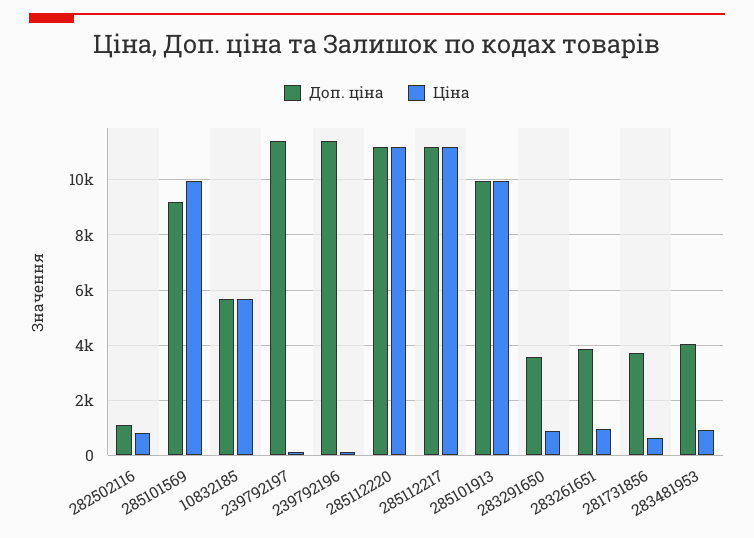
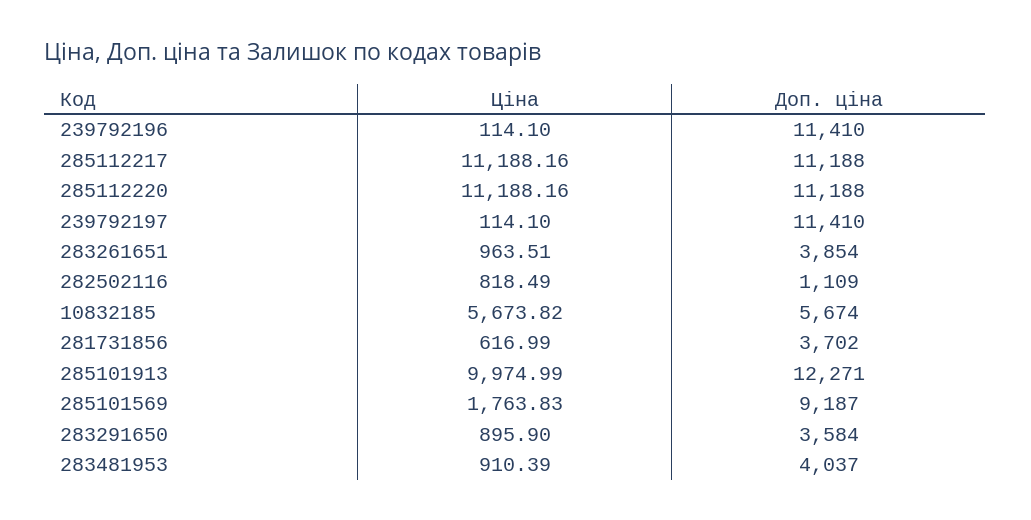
Ціна, 285101569: 10000 -> 1763.83
Доп. ціна, 285101913: 10000 -> 12271

